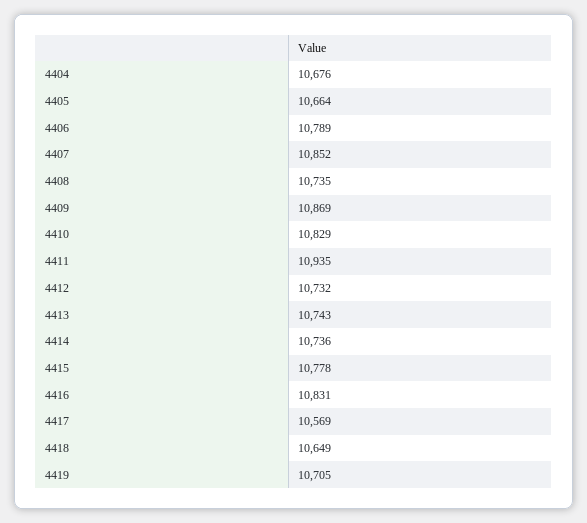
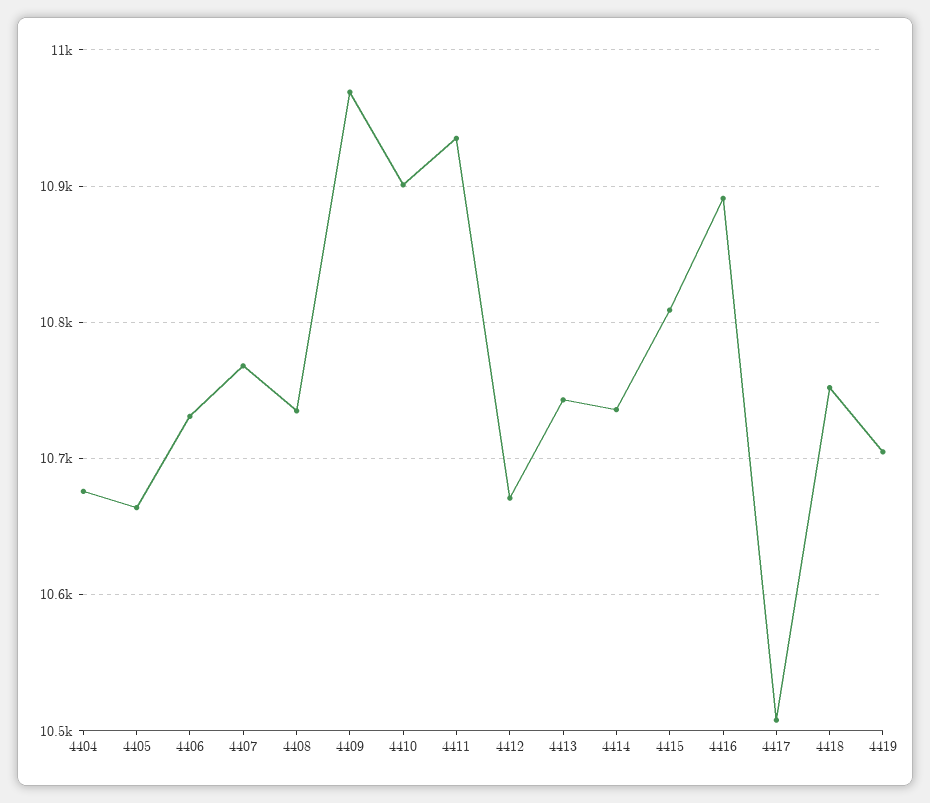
4406: 10789 -> 10730
4407: 10852 -> 10770
4409: 10869 -> 10970
4410: 10829 -> 10900
4412: 10732 -> 10670
4415: 10778 -> 10810
4416: 10831 -> 10890
4417: 10569 -> 10510
4418: 10649 -> 10750

